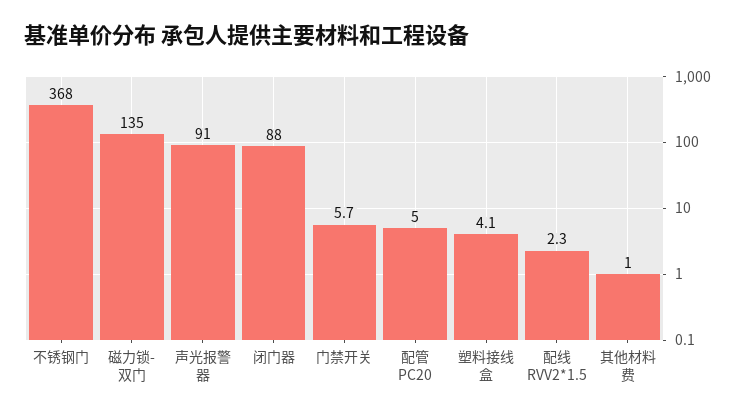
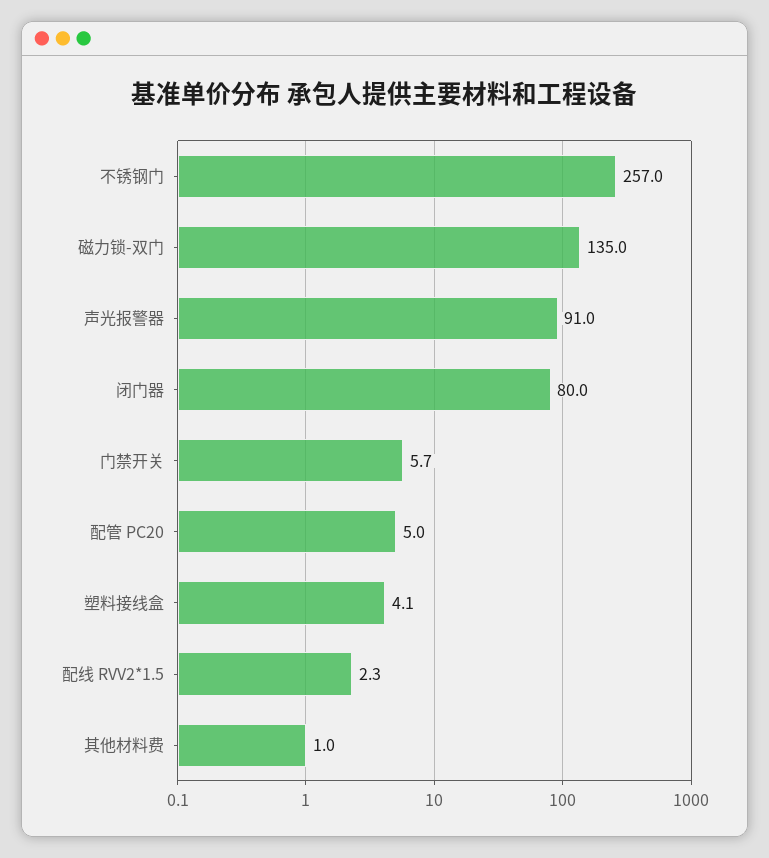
不锈钢门: 368 -> 257
闭门器: 88 -> 80

